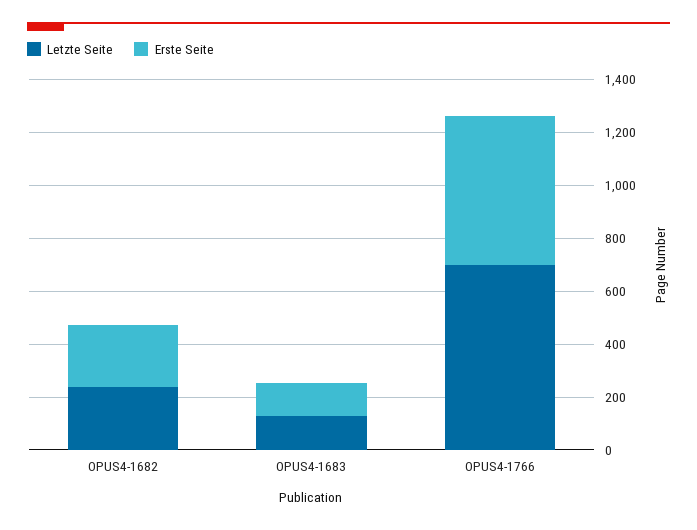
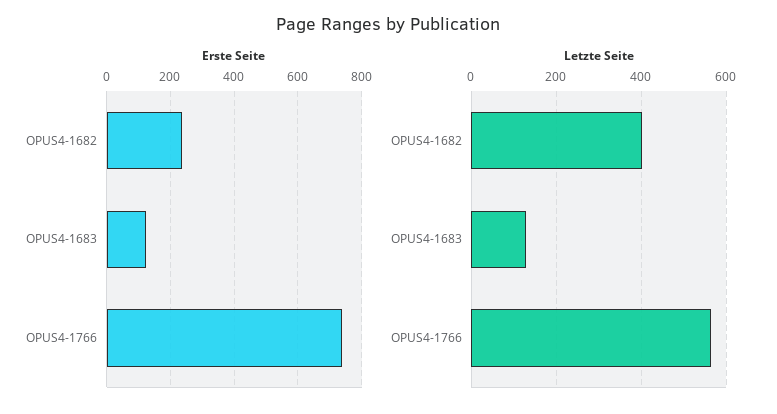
Letzte Seite, OPUS4-1682: 250 -> 400
Letzte Seite, OPUS4-1766: 700 -> 560
Erste Seite, OPUS4-1766: 550 -> 740

